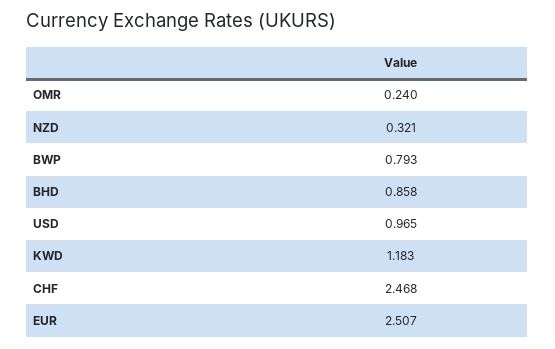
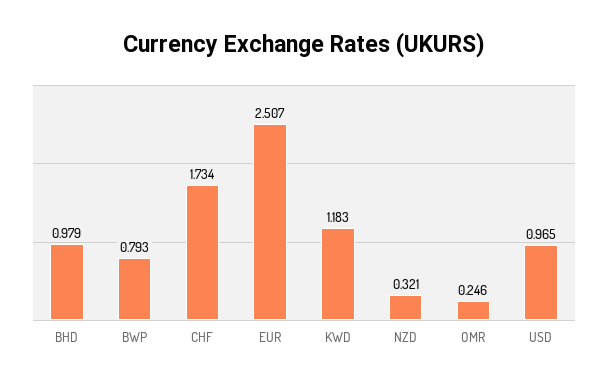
OMR: 0.24 -> 0.246
BHD: 0.858 -> 0.979
CHF: 2.468 -> 1.734

